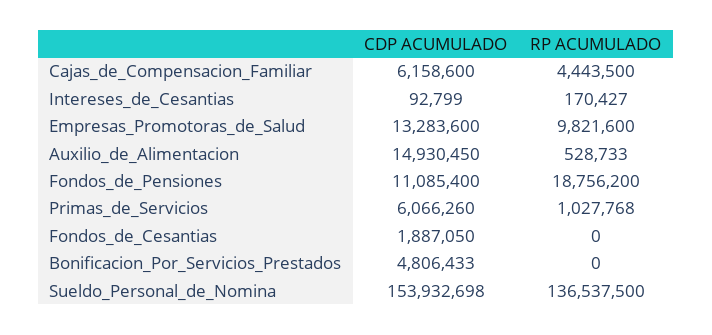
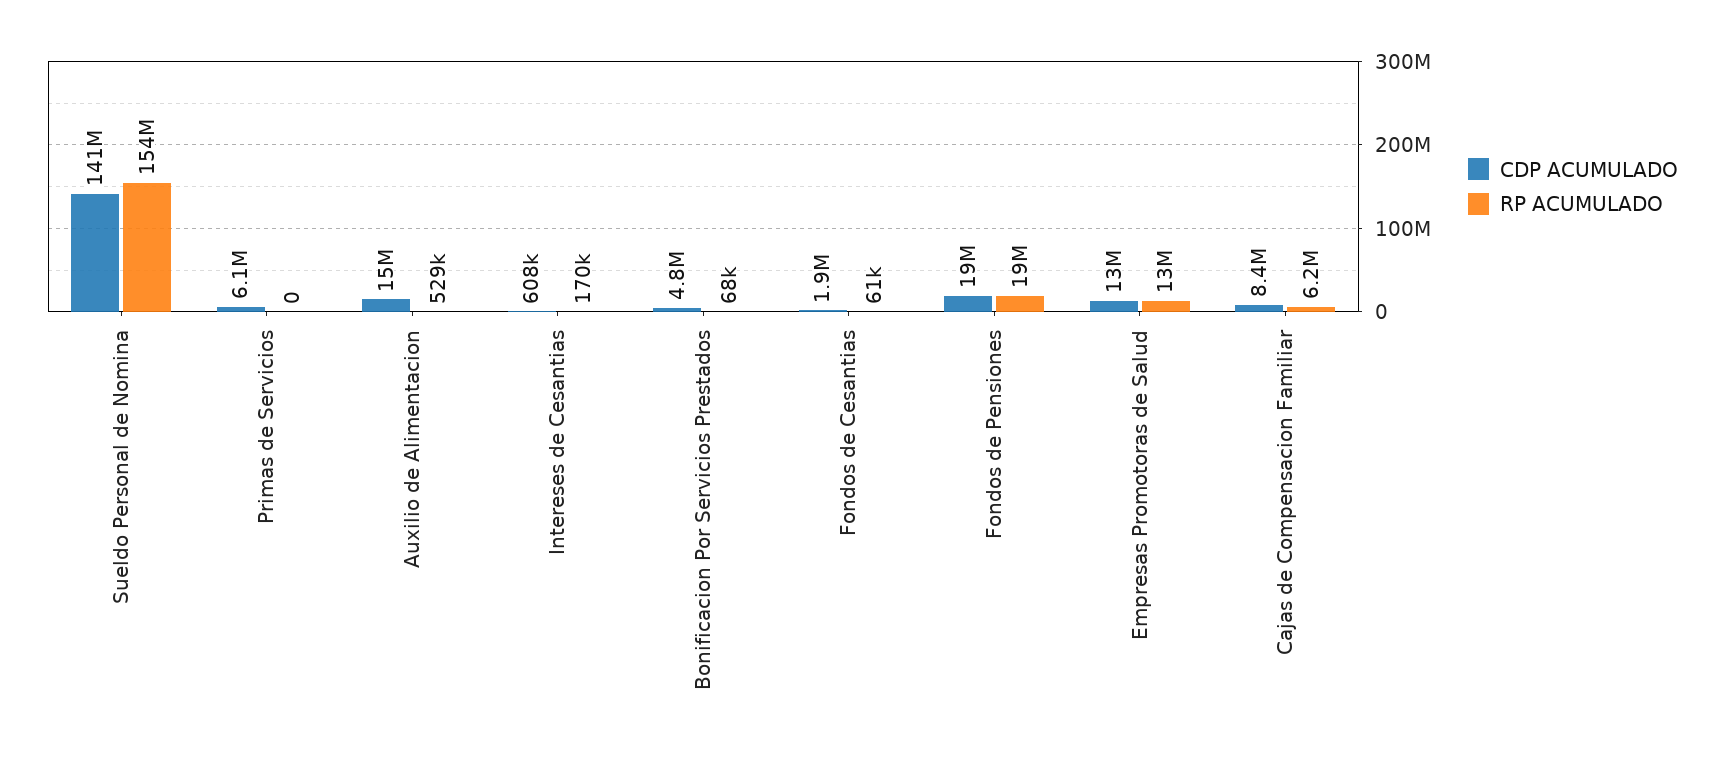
CDP ACUMULADO, Cajas_de_Compensacion_Familiar: 6158600 -> 8400000
RP ACUMULADO, Cajas_de_Compensacion_Familiar: 4443500 -> 6200000
CDP ACUMULADO, Intereses_de_Cesantias: 92799 -> 608000
RP ACUMULADO, Empresas_Promotoras_de_Salud: 9821600 -> 13000000
CDP ACUMULADO, Fondos_de_Pensiones: 11085400 -> 19000000
RP ACUMULADO, Primas_de_Servicios: 1027768 -> 0
RP ACUMULADO, Fondos_de_Cesantias: 0 -> 61000
RP ACUMULADO, Bonificacion_Por_Servicios_Prestados: 0 -> 68000
CDP ACUMULADO, Sueldo_Personal_de_Nomina: 153932698 -> 141000000
RP ACUMULADO, Sueldo_Personal_de_Nomina: 136537500 -> 154000000

